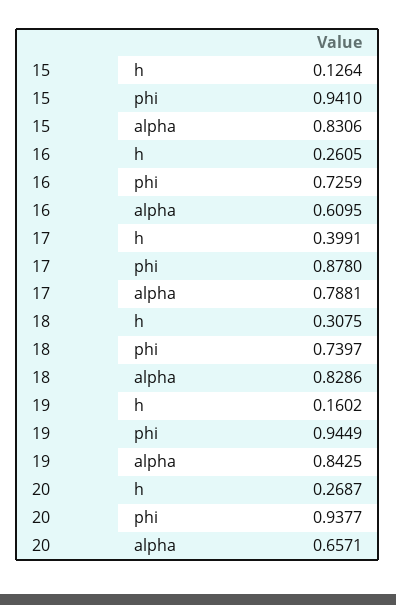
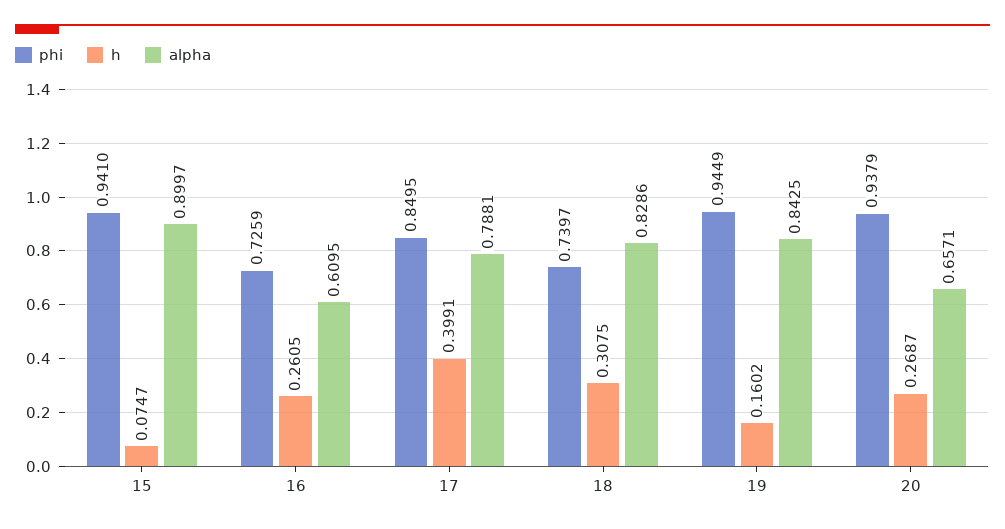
h, 15: 0.1264 -> 0.0747
alpha, 15: 0.8306 -> 0.8997
phi, 17: 0.878 -> 0.8495
phi, 20: 0.9377 -> 0.9379

